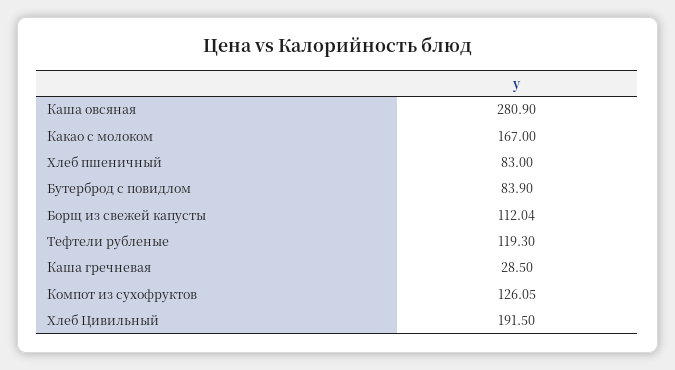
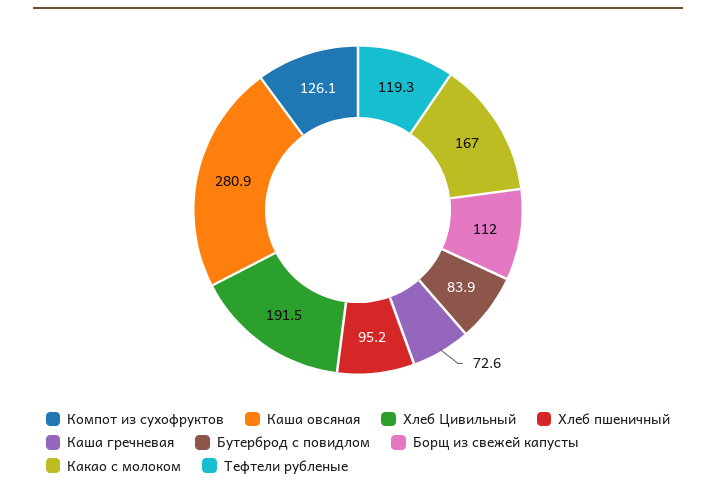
Хлеб пшеничный: 83 -> 95.2
Каша гречневая: 28.5 -> 72.6

